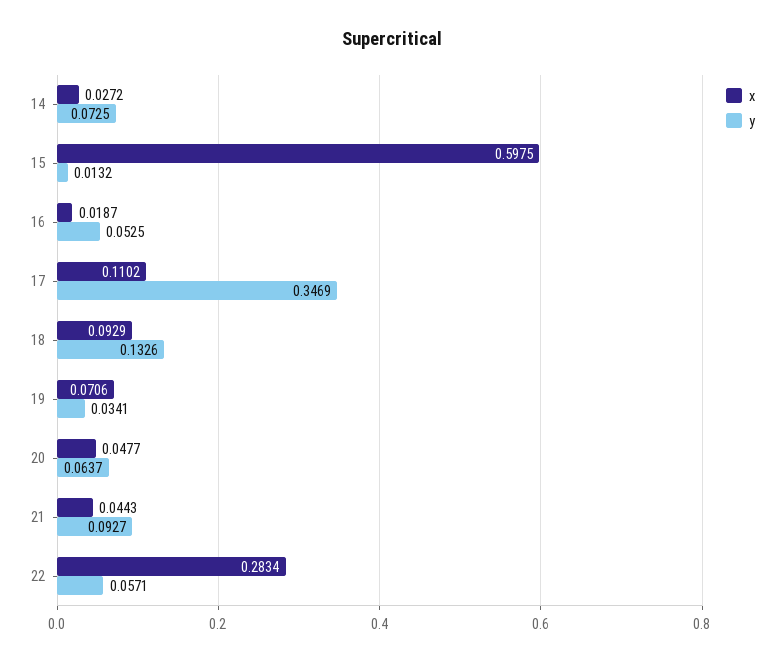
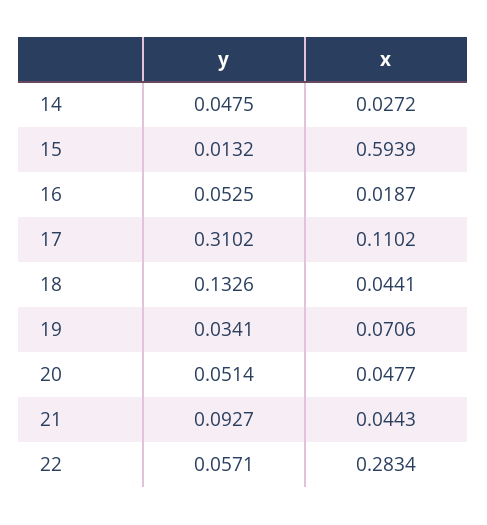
y, 14: 0.0725 -> 0.0475
x, 15: 0.5975 -> 0.5939
y, 17: 0.3469 -> 0.3102
x, 18: 0.0929 -> 0.0441
y, 20: 0.0637 -> 0.0514

